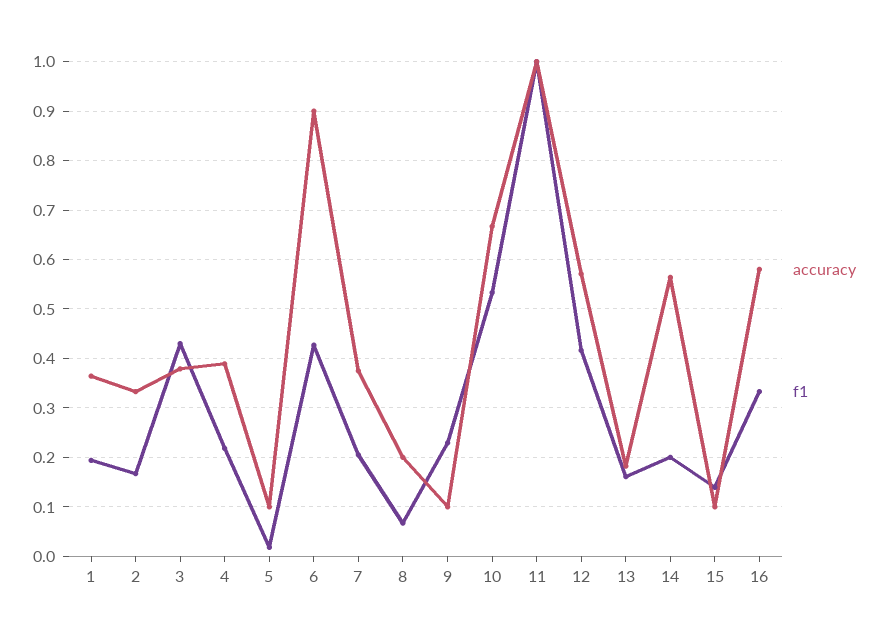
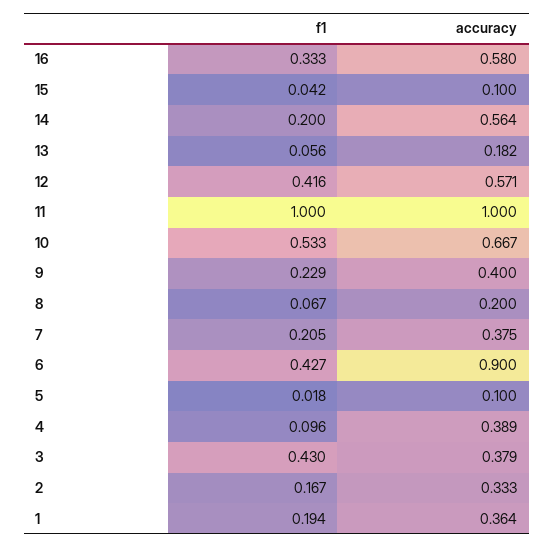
f1, 4: 0.22 -> 0.096
accuracy, 9: 0.1 -> 0.4
f1, 13: 0.16 -> 0.056
f1, 15: 0.14 -> 0.042

